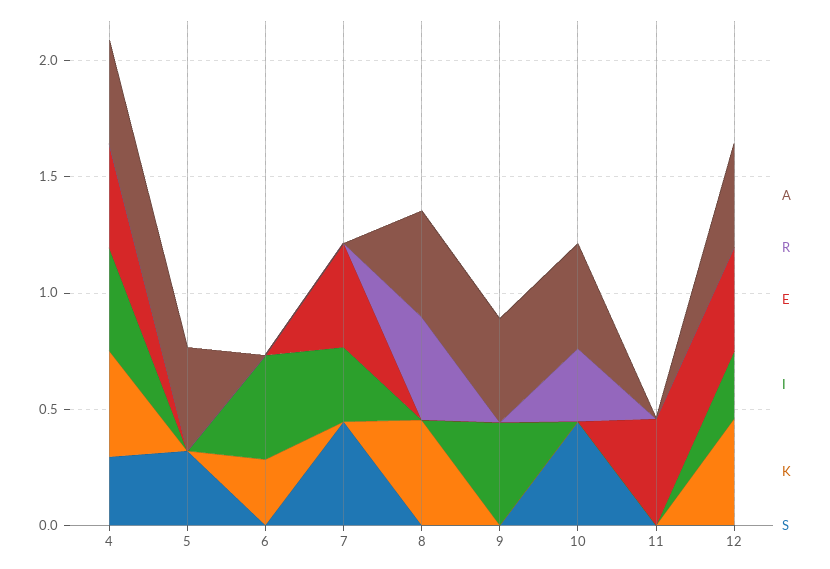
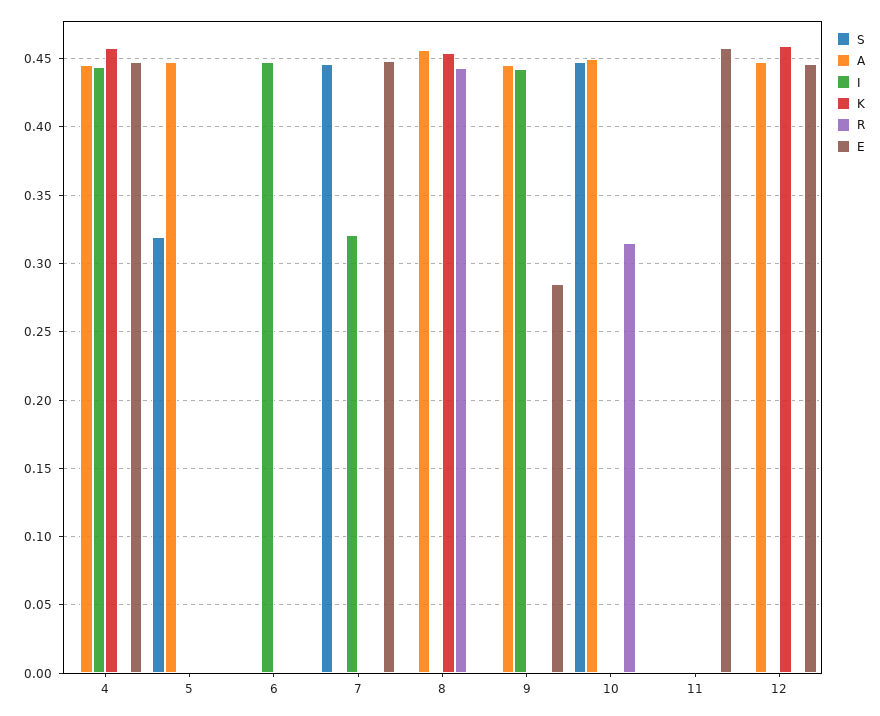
S, 4: 0.3 -> 0
K, 6: 0.3 -> 0
E, 9: 0 -> 0.285
I, 12: 0.3 -> 0

